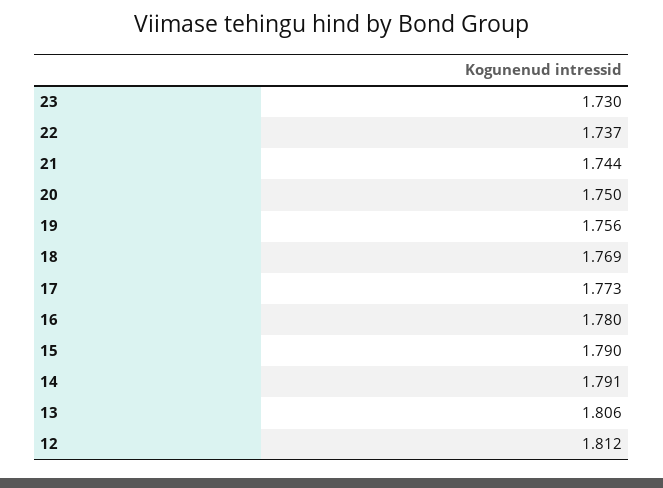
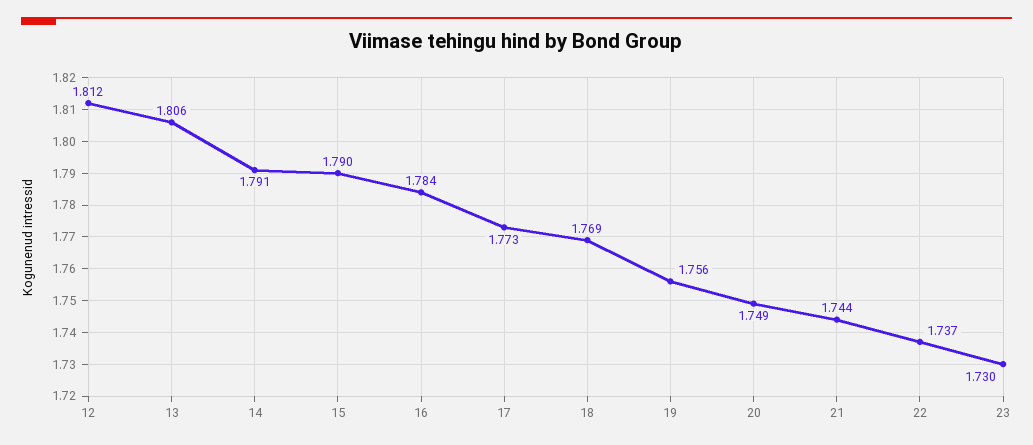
20: 1.75 -> 1.749
16: 1.78 -> 1.784

